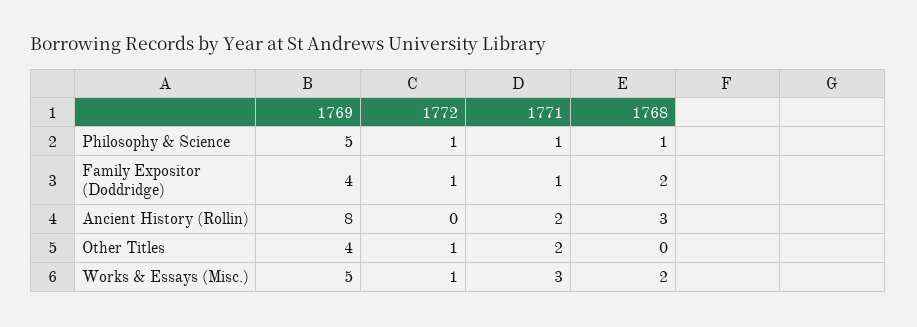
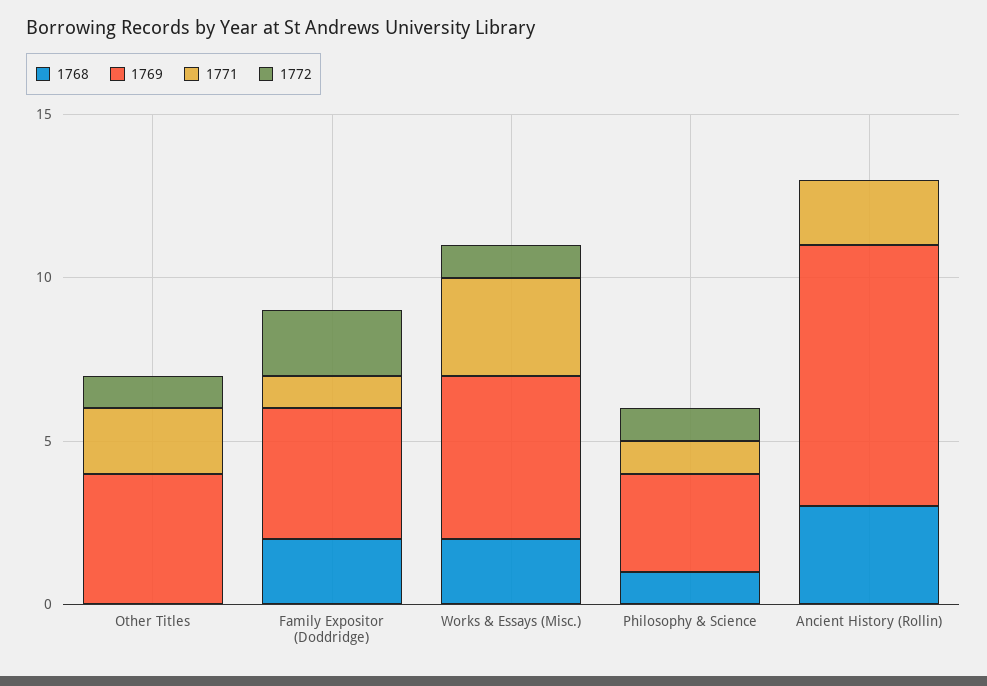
1769, Philosophy & Science: 5 -> 3
1772, Family Expositor (Doddridge): 1 -> 2

